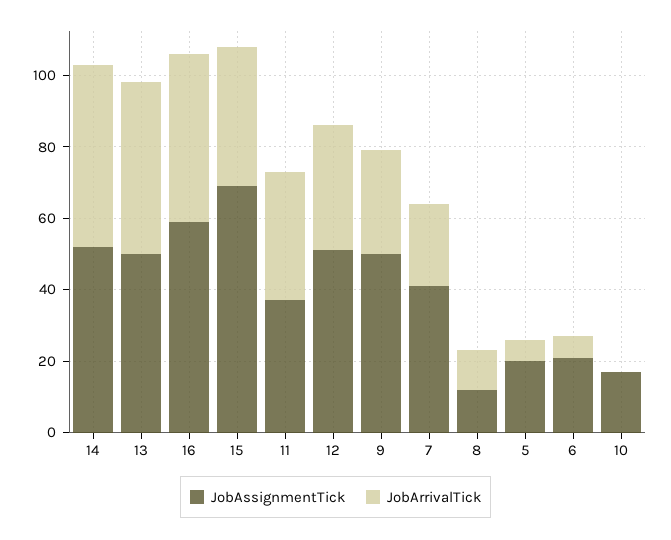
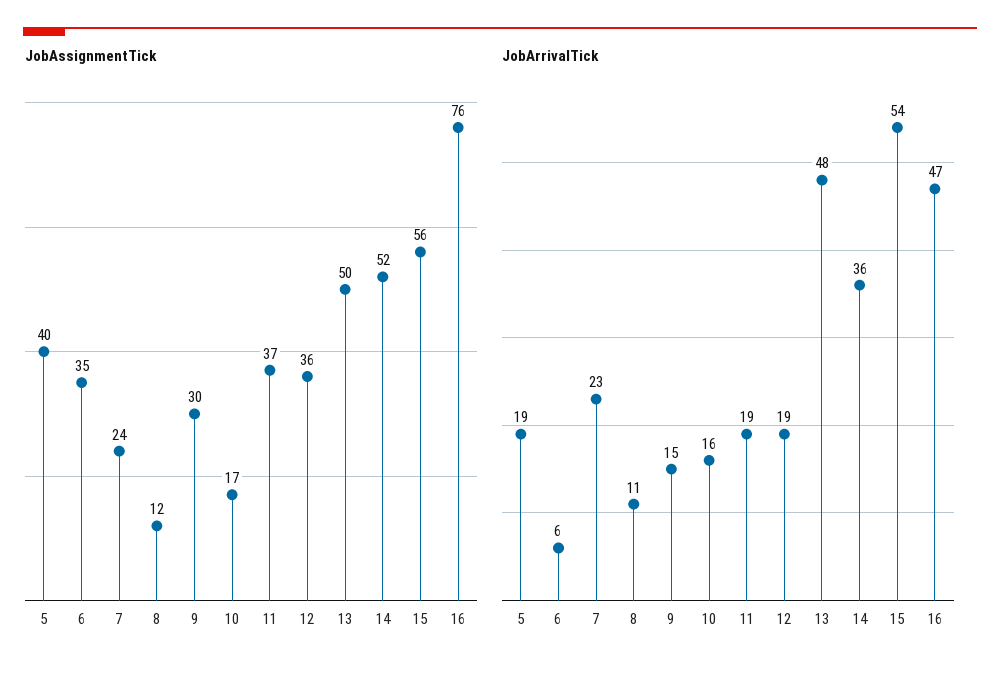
JobArrivalTick, 14: 50 -> 36
JobAssignmentTick, 16: 60 -> 76
JobAssignmentTick, 15: 70 -> 56
JobArrivalTick, 15: 40 -> 54
JobArrivalTick, 11: 35 -> 19
JobAssignmentTick, 12: 50 -> 36
JobArrivalTick, 12: 35 -> 19
JobAssignmentTick, 9: 50 -> 30
JobArrivalTick, 9: 30 -> 15
JobAssignmentTick, 7: 40 -> 24
JobAssignmentTick, 5: 20 -> 40
JobArrivalTick, 5: 5 -> 19
JobAssignmentTick, 6: 20 -> 35
JobArrivalTick, 10: 0 -> 16

